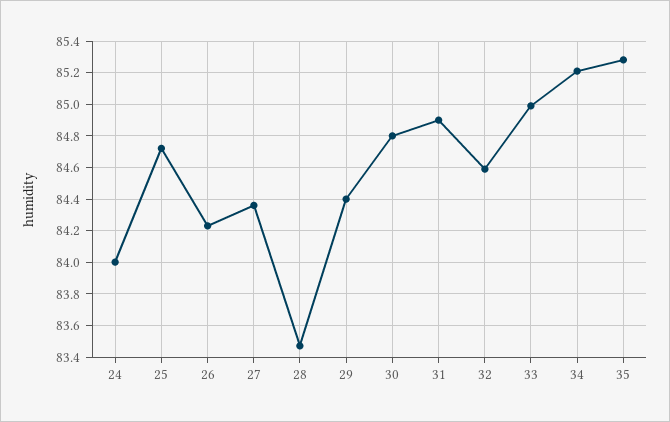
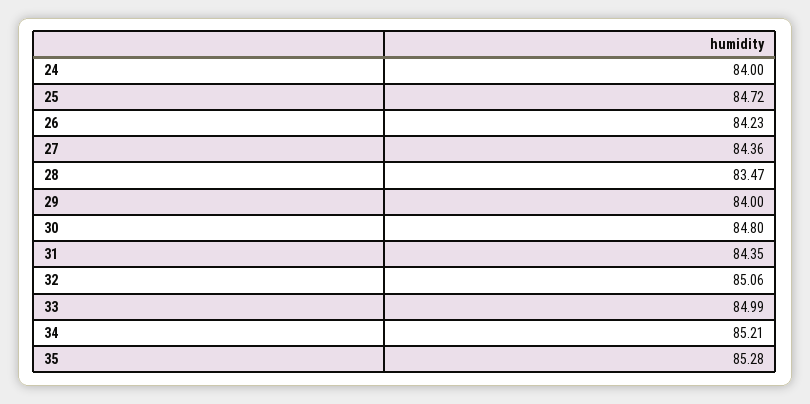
29: 84.4 -> 84
31: 84.9 -> 84.35
32: 84.6 -> 85.06

